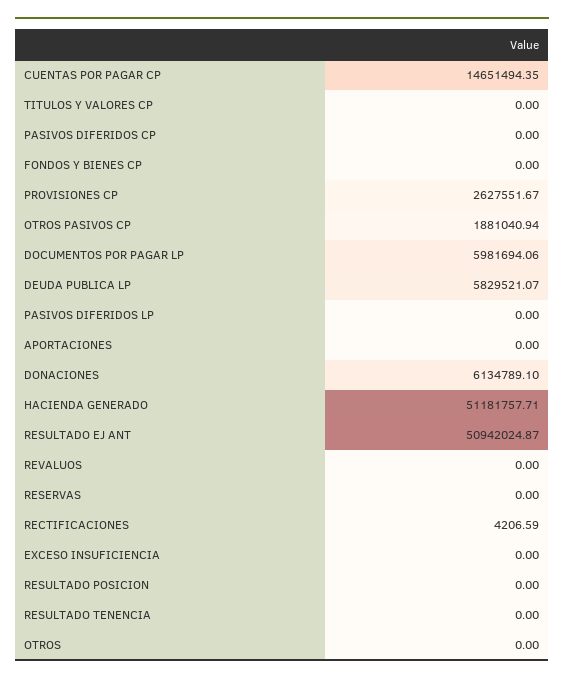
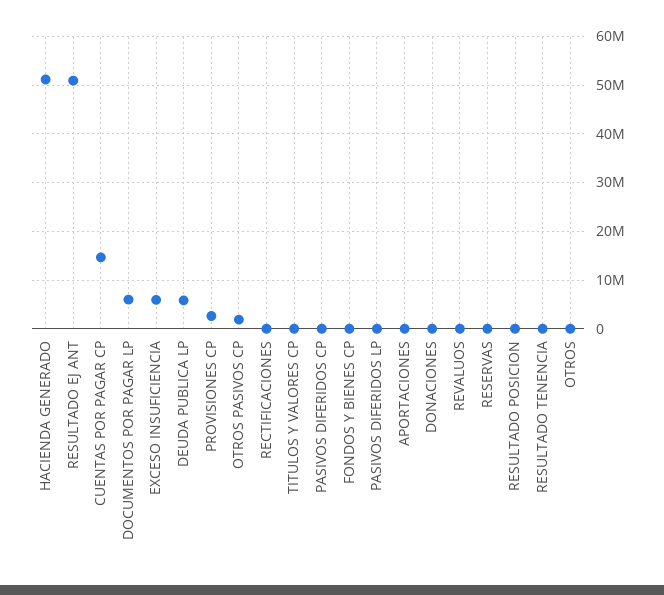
DONACIONES: 6134789.1 -> 0
EXCESO INSUFICIENCIA: 0 -> 6000000

